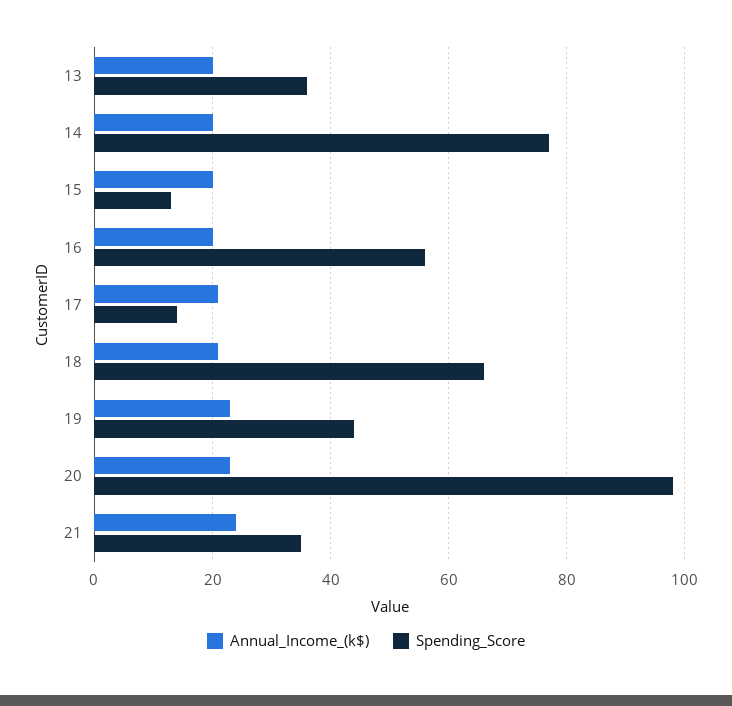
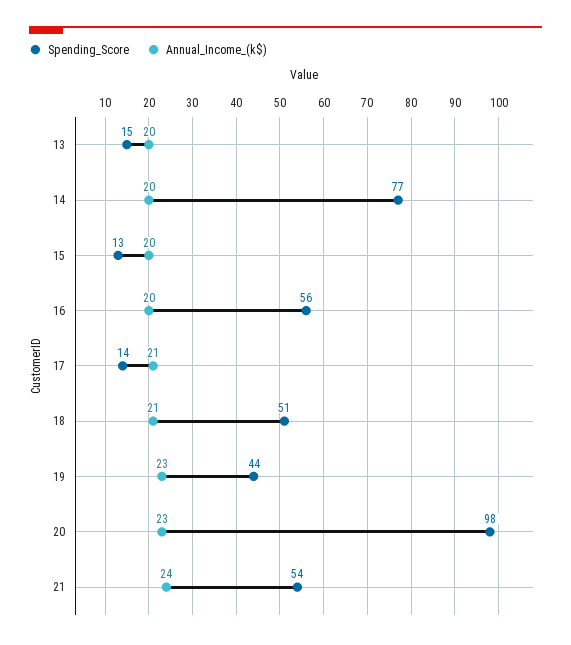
Spending_Score, 13: 35 -> 15
Spending_Score, 18: 65 -> 51
Spending_Score, 21: 35 -> 54

